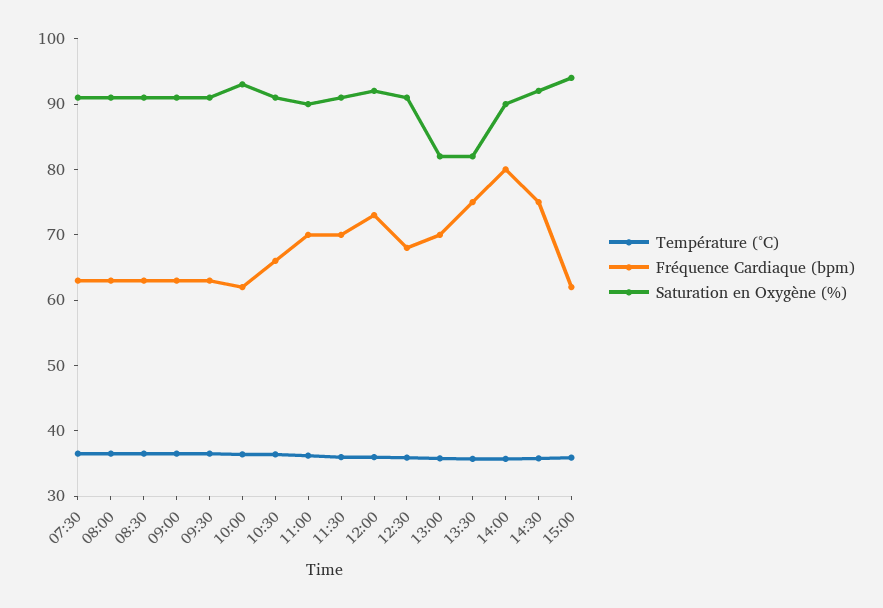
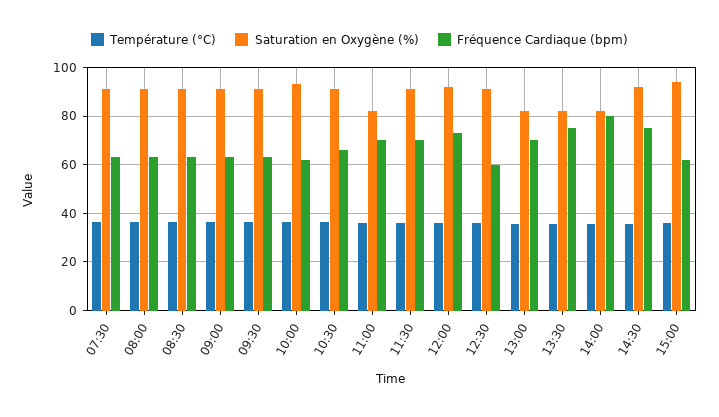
Saturation en Oxygène (%), 11:00: 90 -> 82.5
Fréquence Cardiaque (bpm), 12:30: 68 -> 60
Saturation en Oxygène (%), 14:00: 90 -> 82.5

